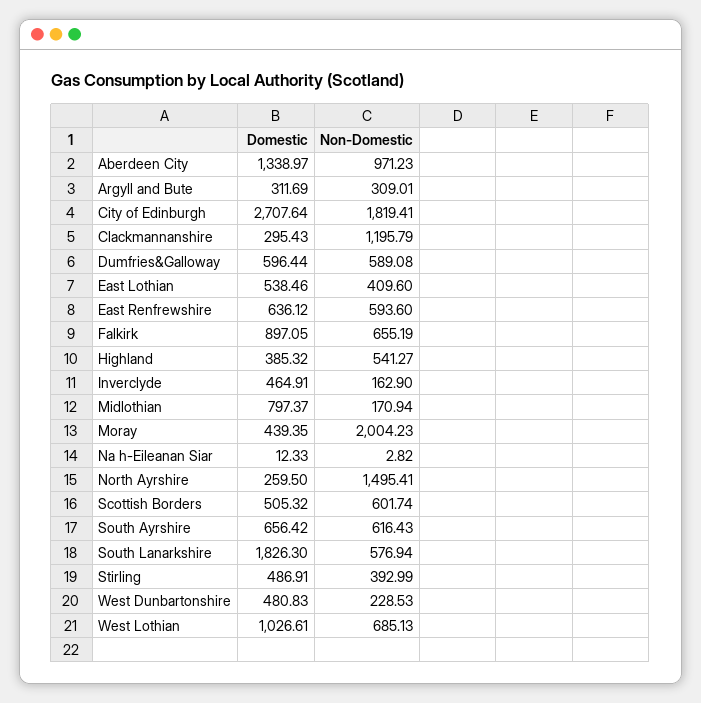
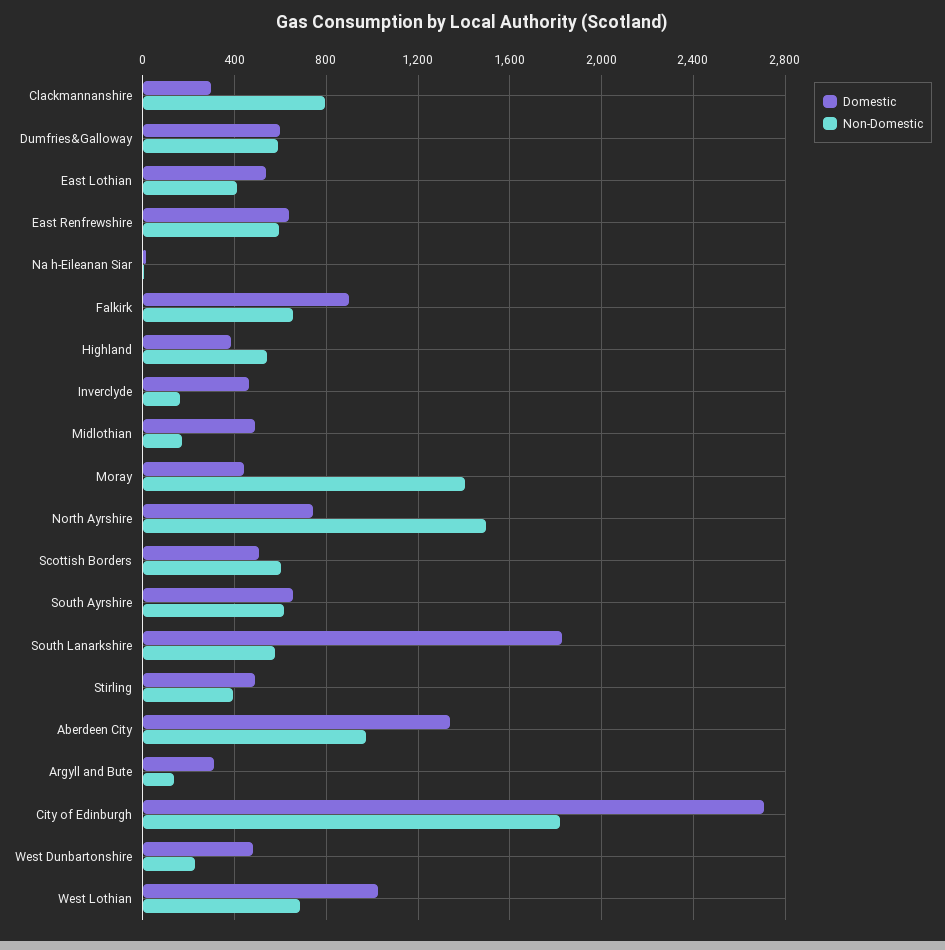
Non-Domestic, Argyll and Bute: 309.01 -> 150
Non-Domestic, Clackmannanshire: 1195.79 -> 800
Domestic, Midlothian: 797.37 -> 500
Non-Domestic, Moray: 2004.23 -> 1400
Domestic, North Ayrshire: 259.5 -> 750

